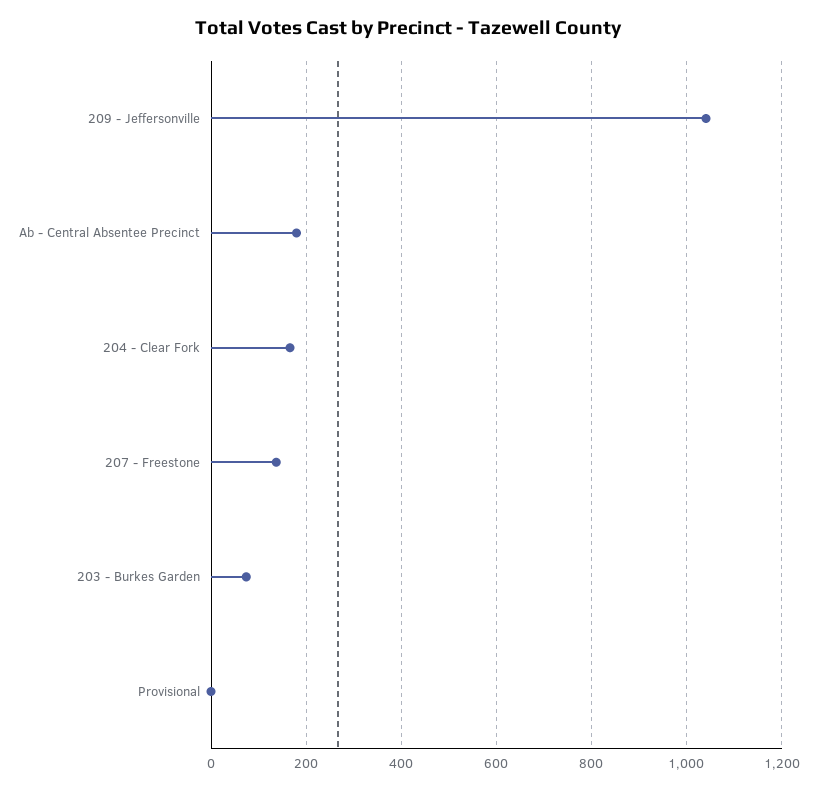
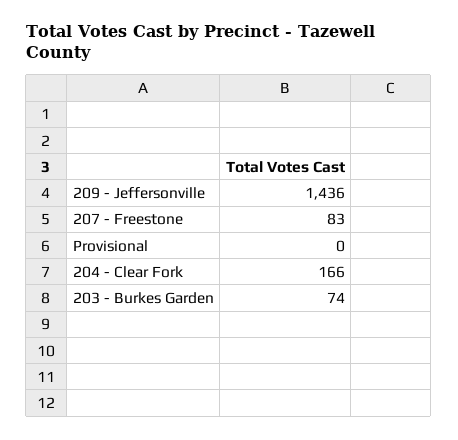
209 - Jeffersonville: 1040 -> 1436
Ab - Central Absentee Precinct: 180 -> none
207 - Freestone: 140 -> 83

